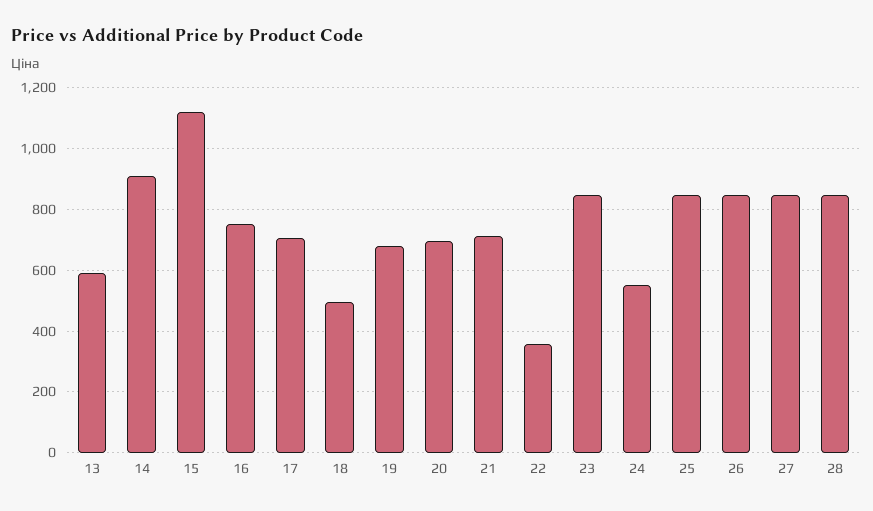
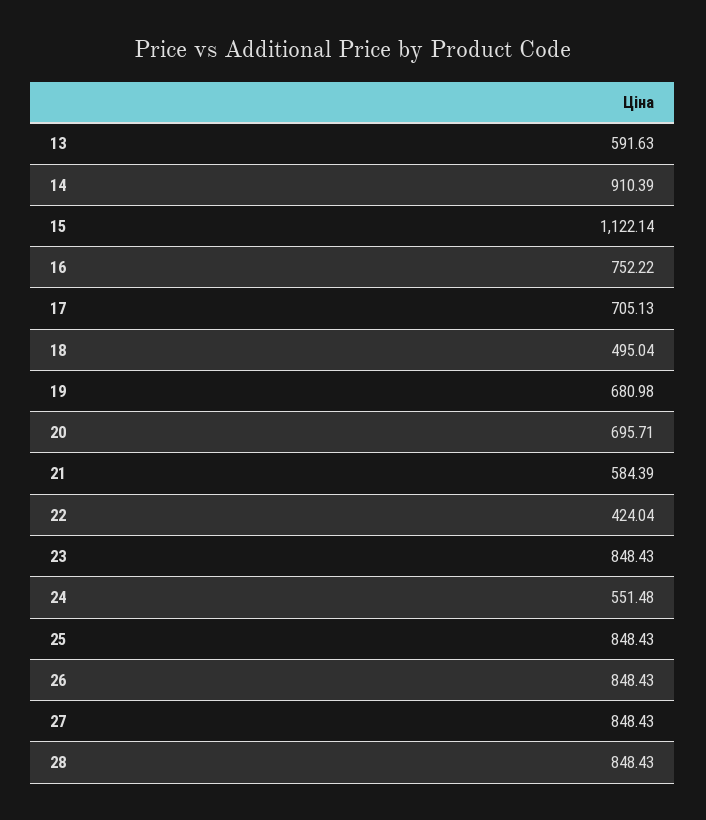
21: 720 -> 584.39
22: 360 -> 424.04

